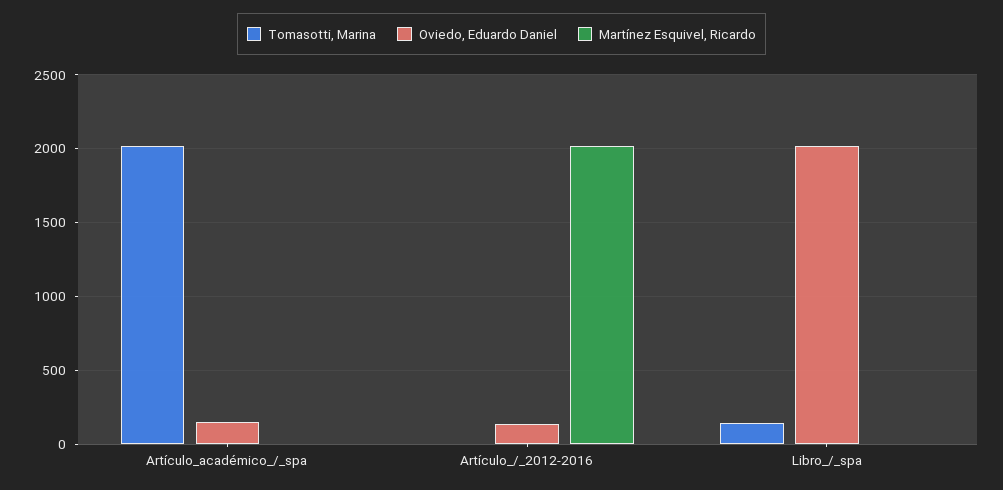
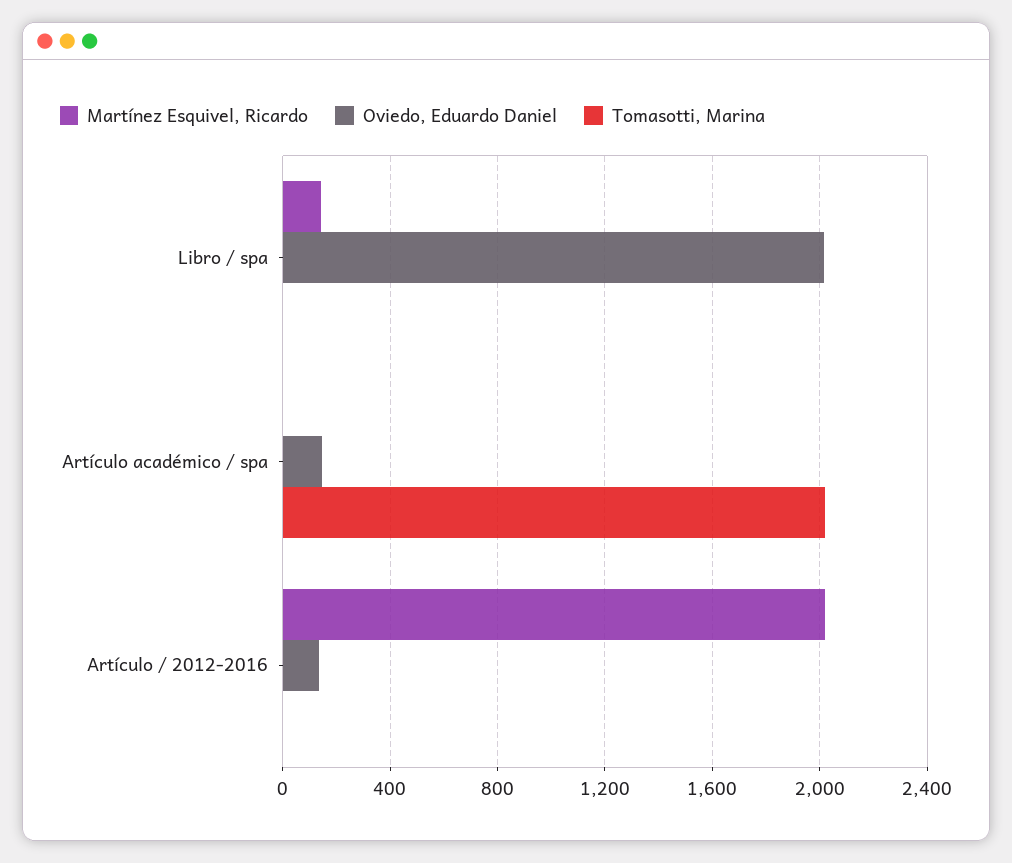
Tomasotti, Marina, Libro_/_spa: 150 -> 0
Martínez Esquivel, Ricardo, Libro_/_spa: 0 -> 150

